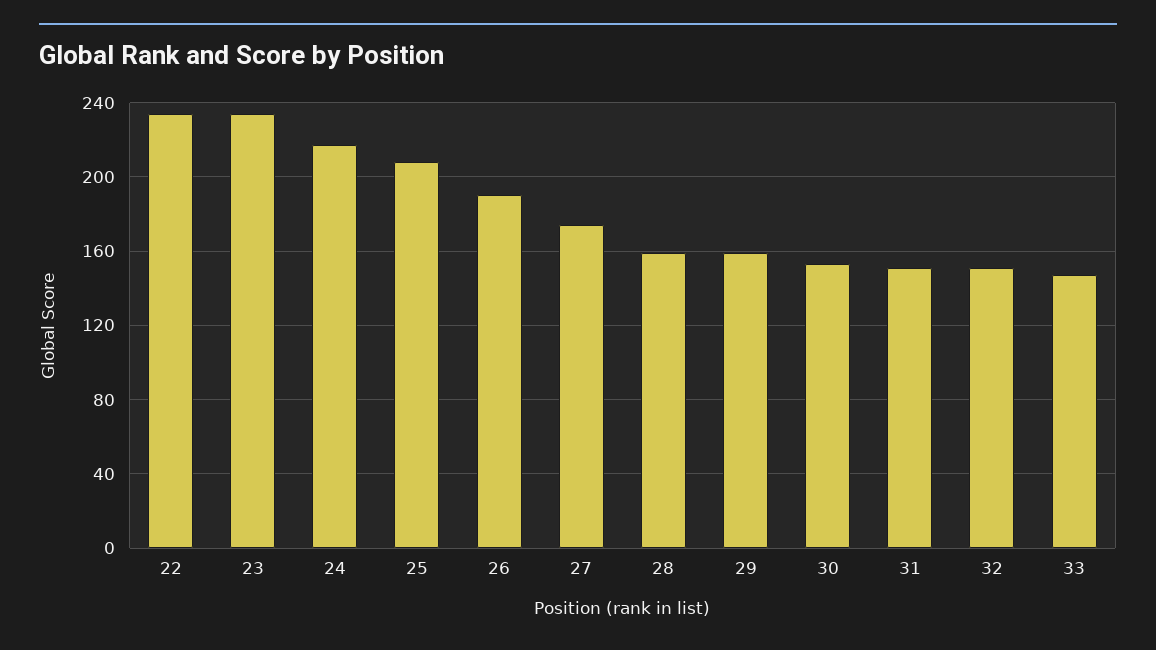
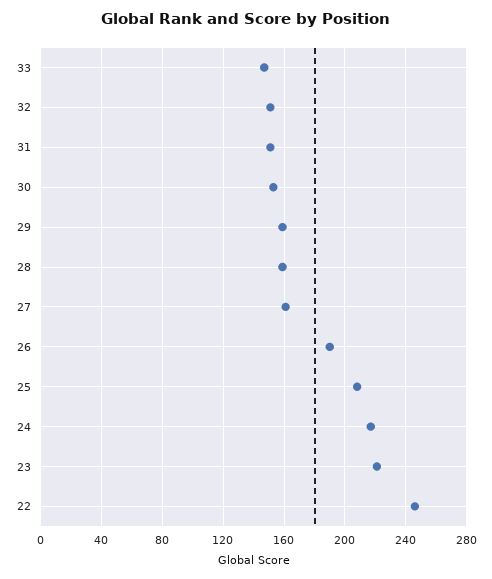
22: 235 -> 245
23: 235 -> 220
27: 175 -> 160

